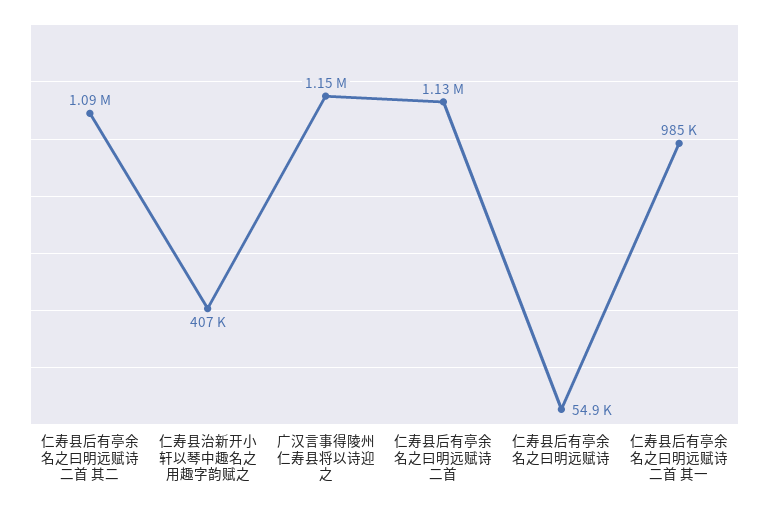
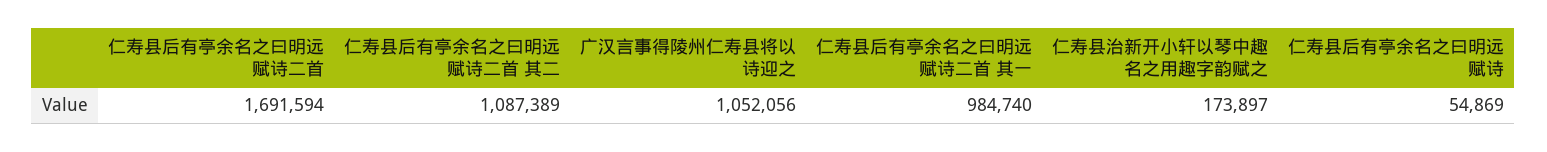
仁寿县治新开小轩以琴中趣名之用趣字韵赋之: 407000 -> 173897
广汉言事得陵州仁寿县将以诗迎之: 1150000 -> 1052056
仁寿县后有亭余名之曰明远赋诗二首: 1130000 -> 1691594

